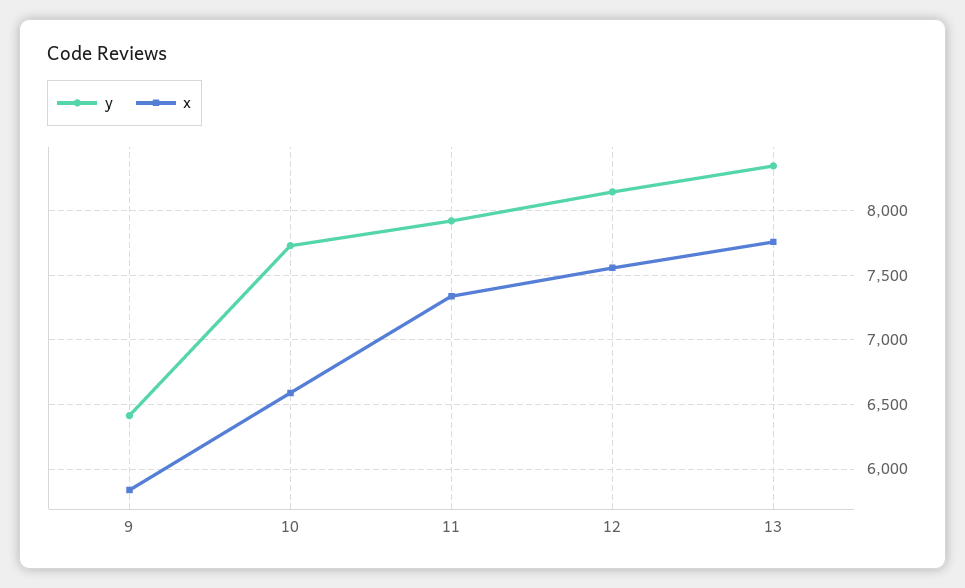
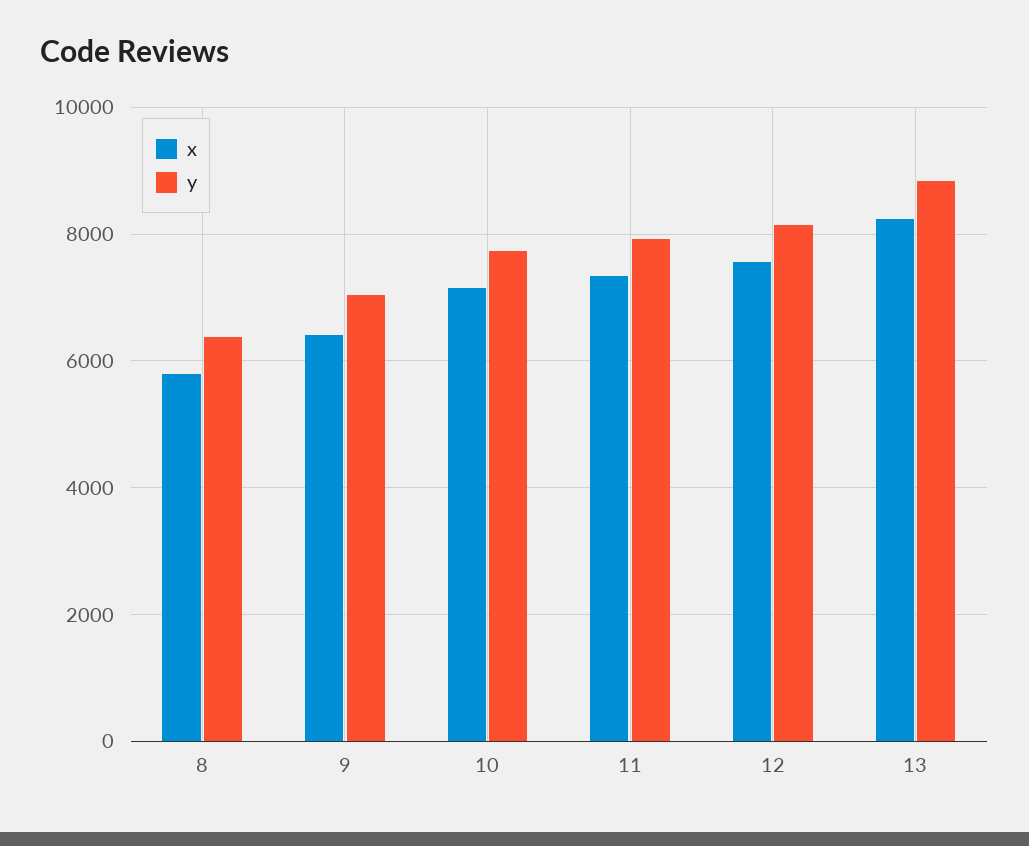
y, 9: 6400 -> 7000
x, 9: 5850 -> 6400
x, 10: 6600 -> 7200
y, 13: 8350 -> 8800
x, 13: 7750 -> 8200
x, 8: none -> 5800
y, 8: none -> 6400

